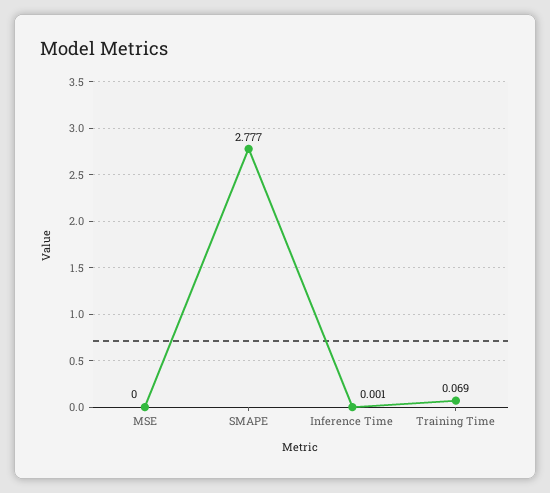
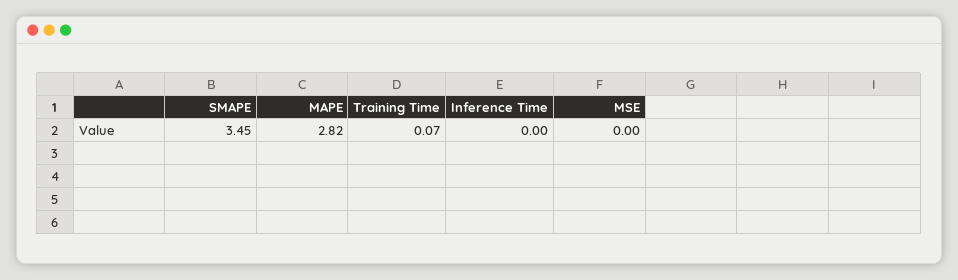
SMAPE: 2.777 -> 3.45
MAPE: none -> 2.82

